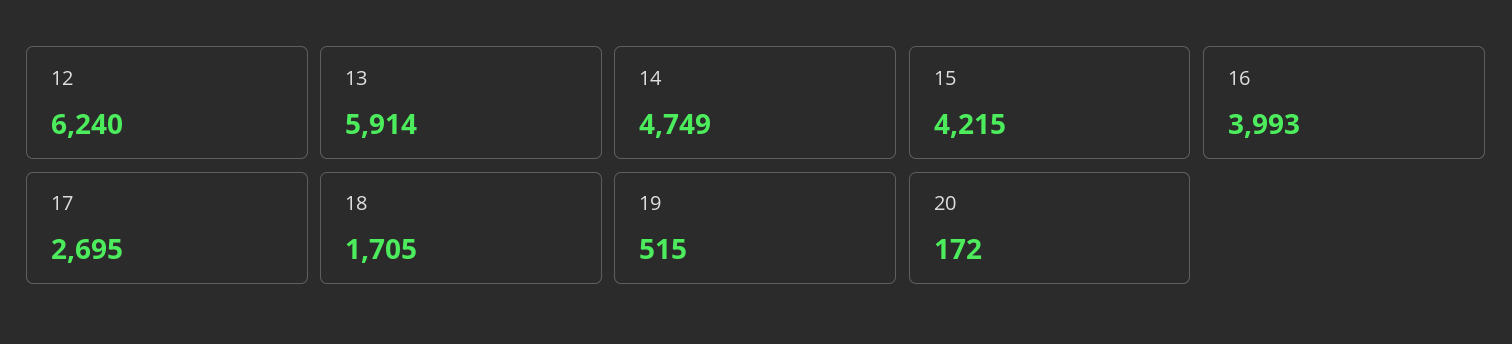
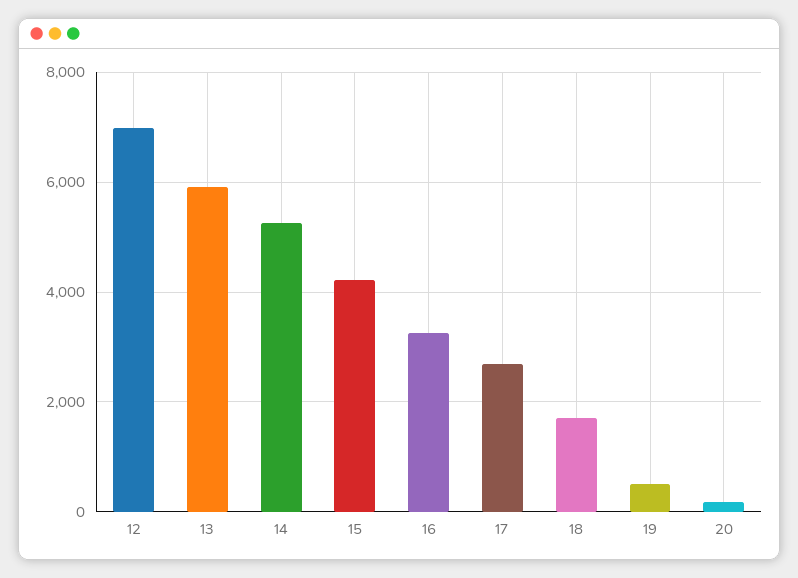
12: 6240 -> 7000
14: 4749 -> 5200
16: 3993 -> 3200

